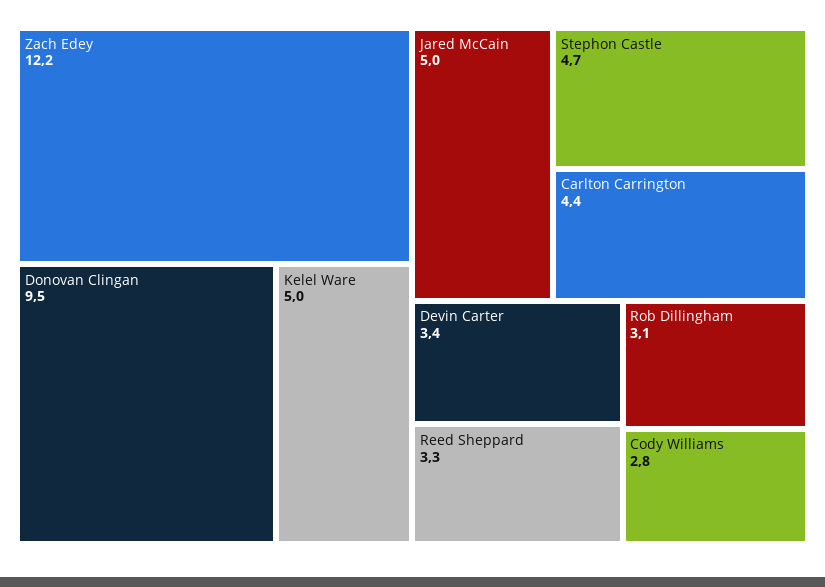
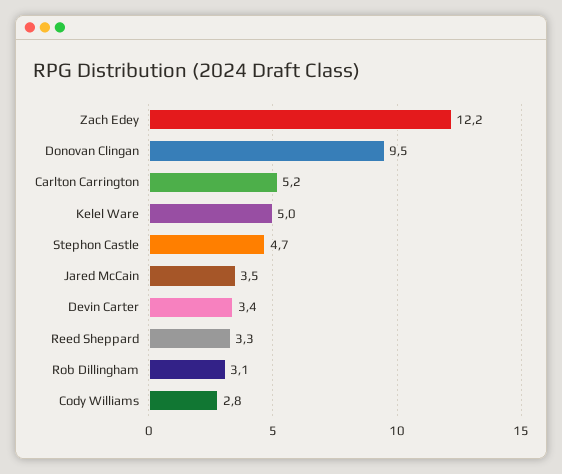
Jared McCain: 5 -> 3.5
Carlton Carrington: 4.4 -> 5.2

